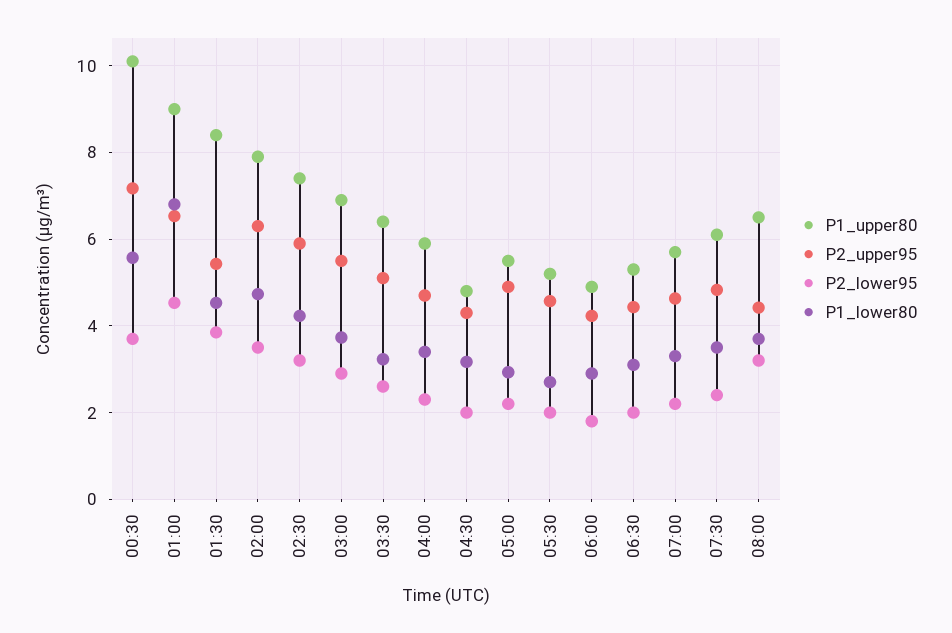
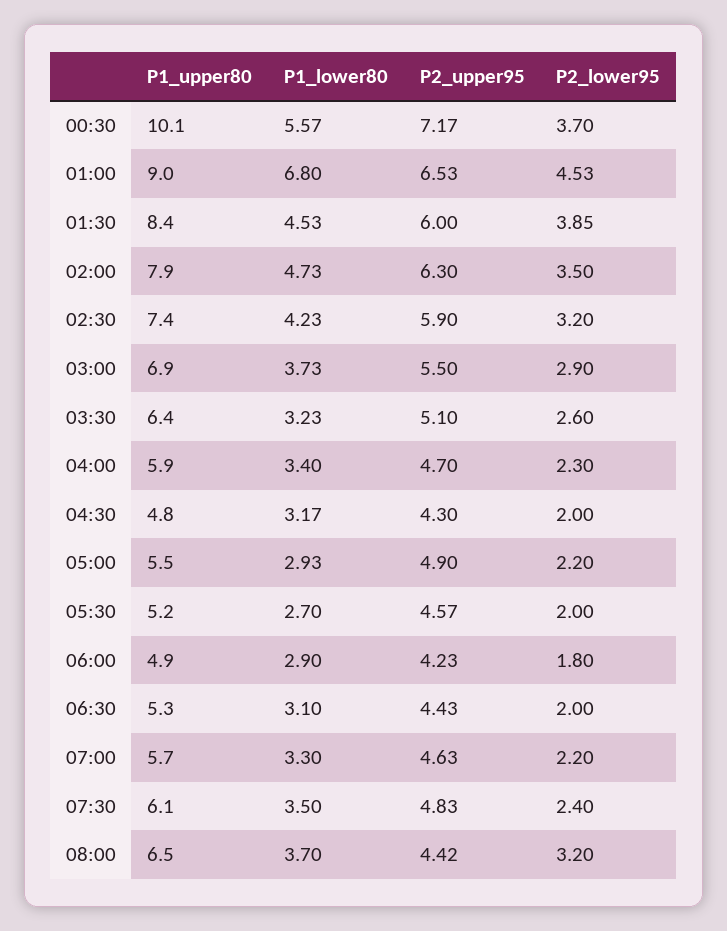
P2_upper95, 01:30: 5.4 -> 6

